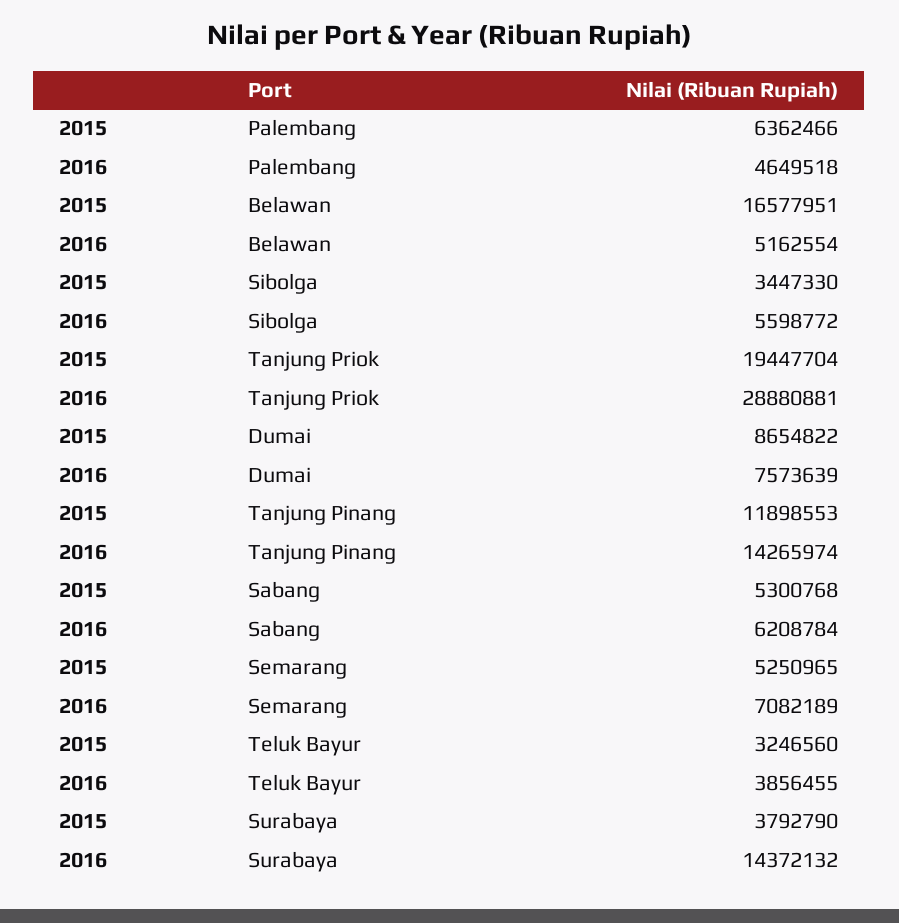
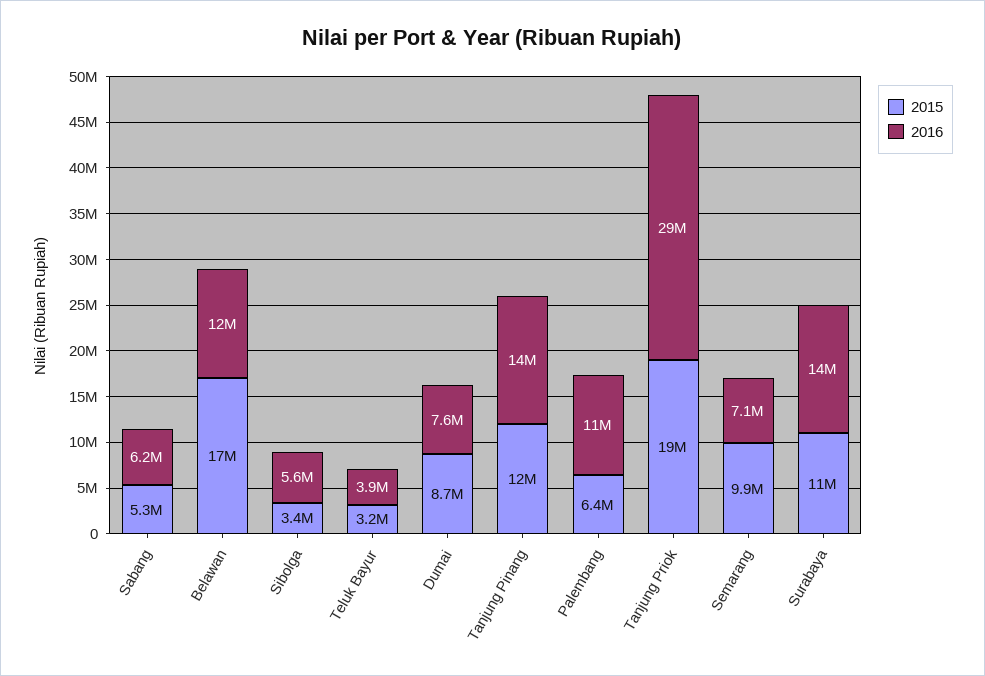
2016, Palembang: 4649518 -> 11000000
2016, Belawan: 5162554 -> 12000000
2015, Semarang: 5250965 -> 9900000
2015, Surabaya: 3792790 -> 11000000

